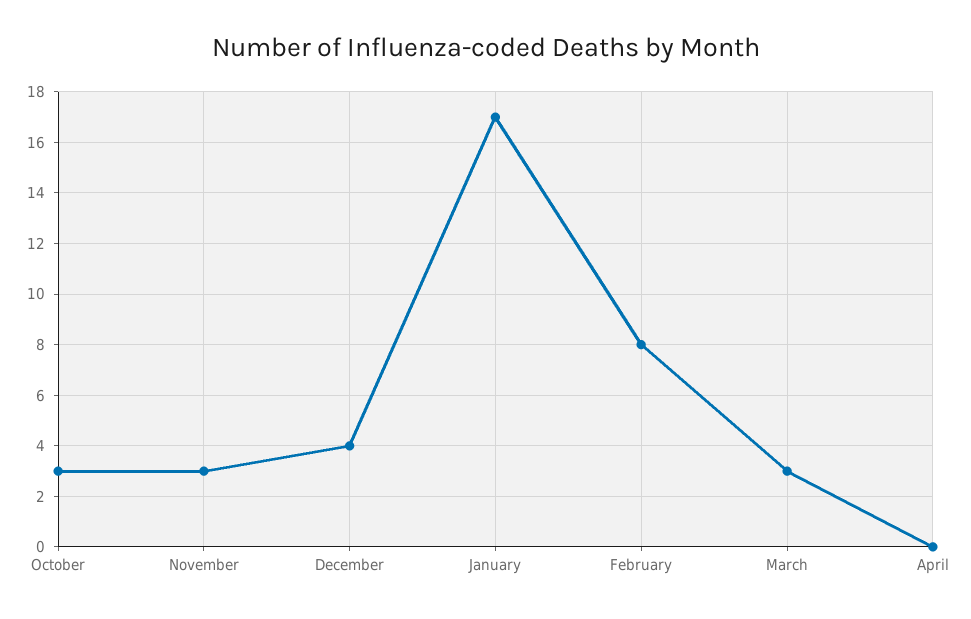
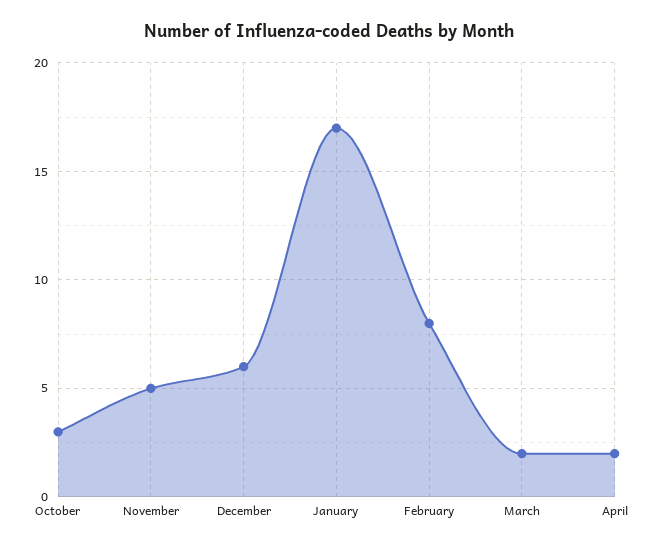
November: 3 -> 5
December: 4 -> 6
March: 3 -> 2
April: 0 -> 2

